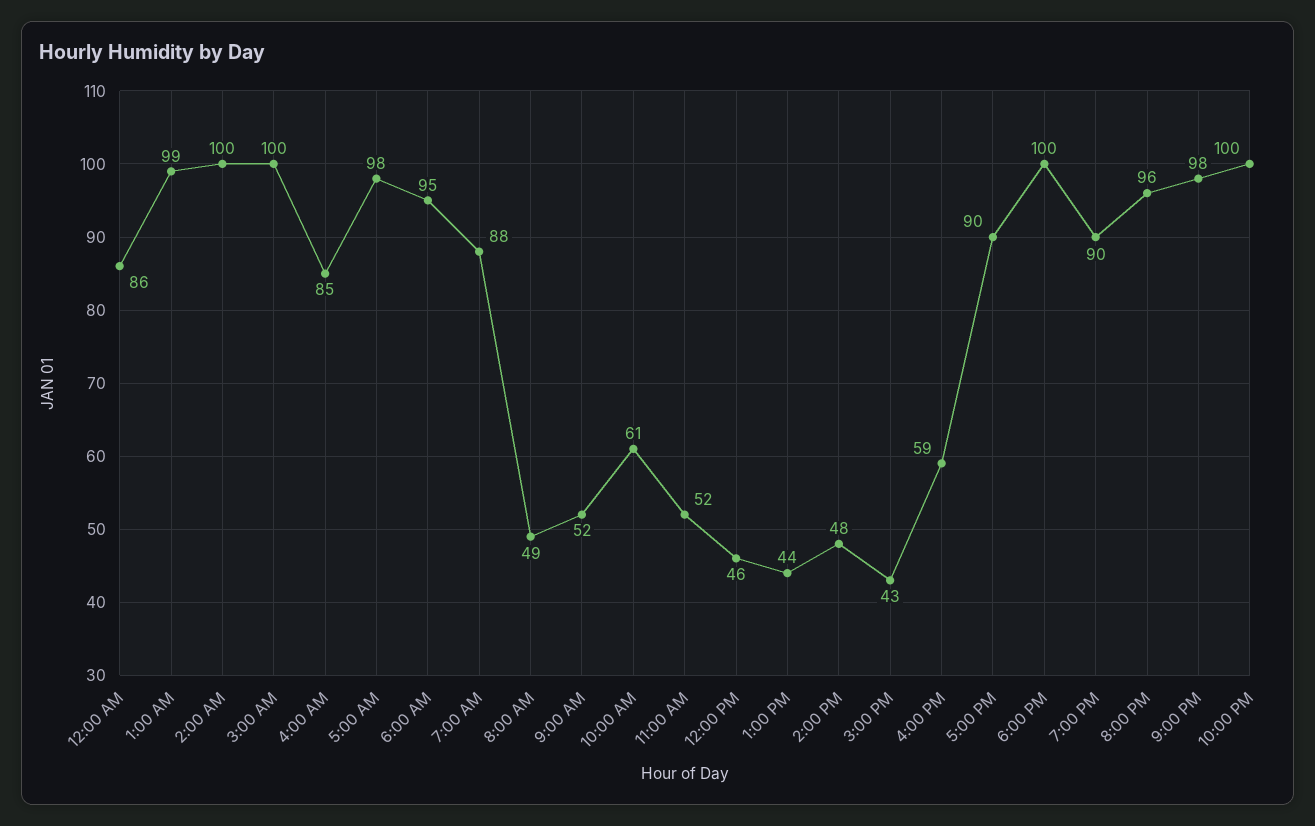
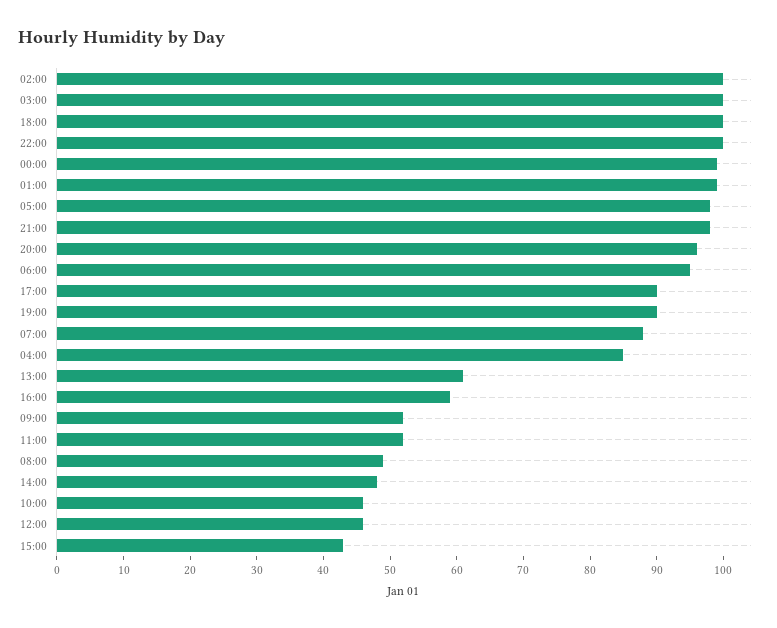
12:00 AM: 86 -> 100
10:00 AM: 61 -> 45
1:00 PM: 44 -> 60

